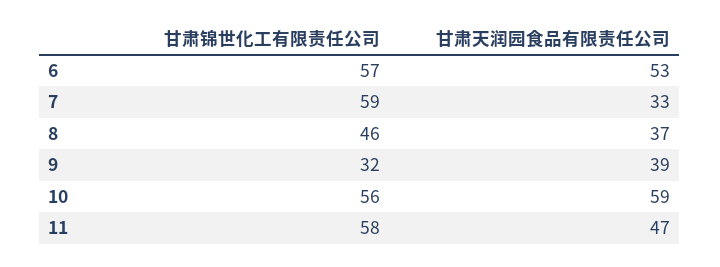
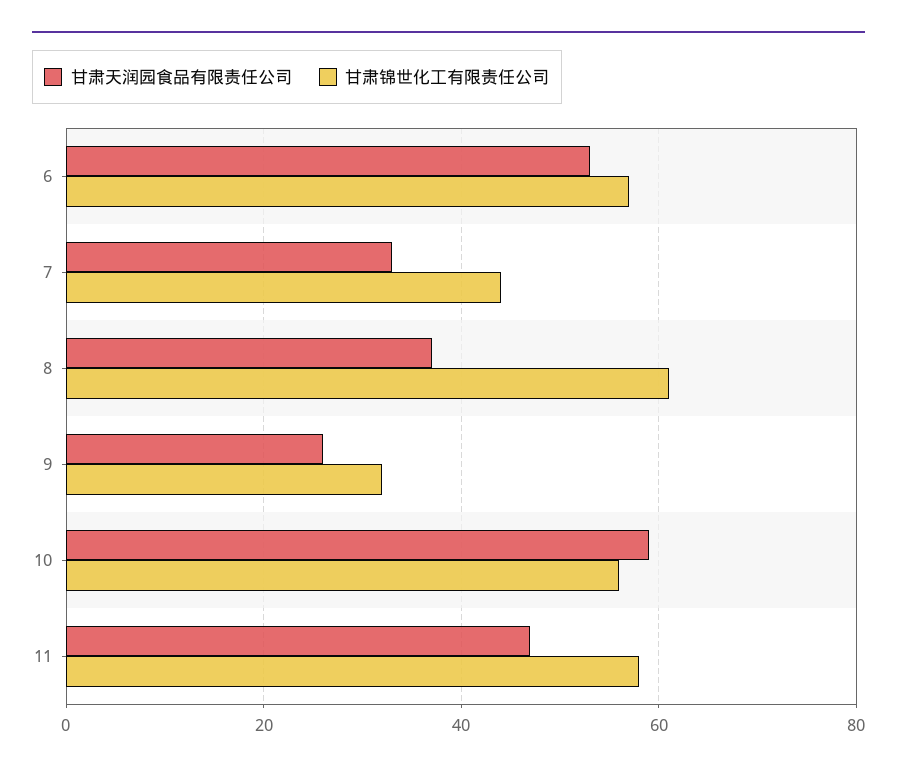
甘肃锦世化工有限责任公司, 7: 59 -> 45
甘肃锦世化工有限责任公司, 8: 46 -> 60
甘肃天润园食品有限责任公司, 9: 39 -> 25

